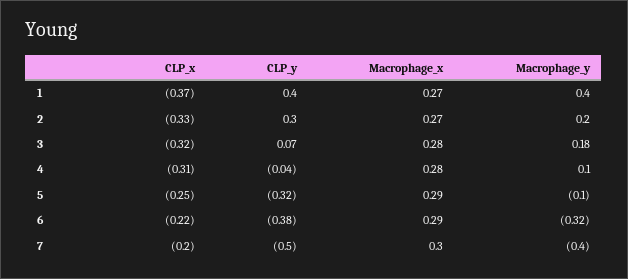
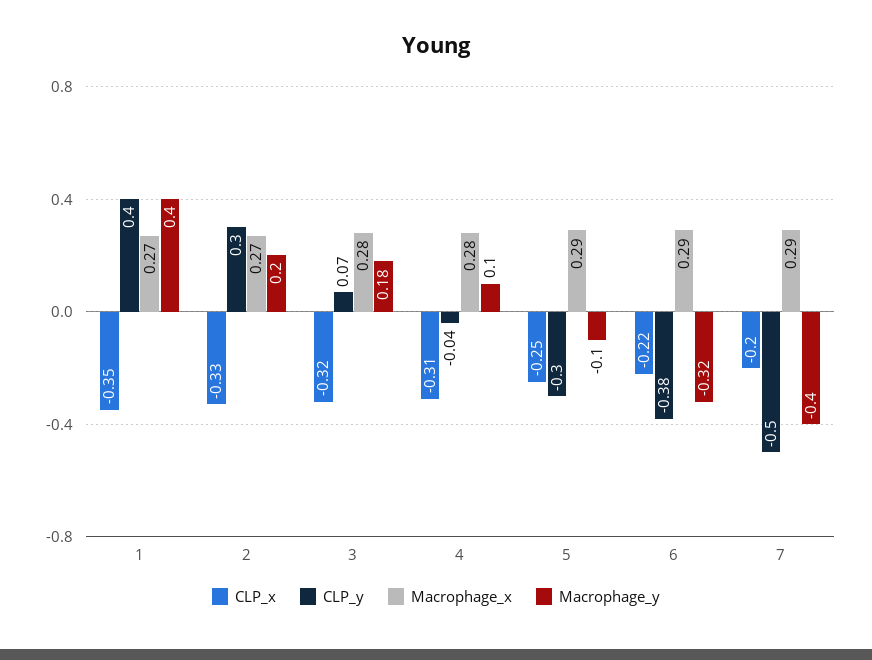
CLP_x, 1: -0.37 -> -0.35
CLP_y, 5: -0.32 -> -0.3
Macrophage_x, 7: 0.3 -> 0.29

